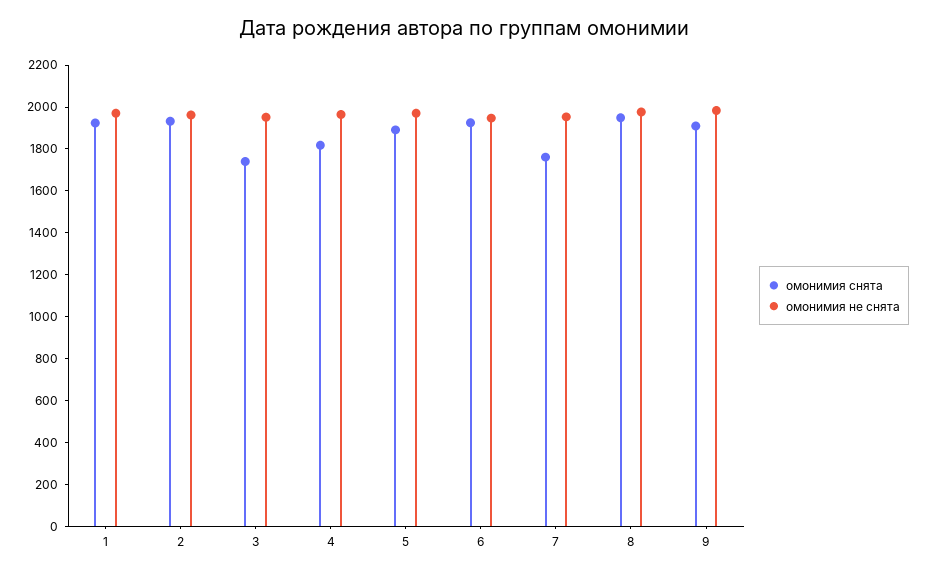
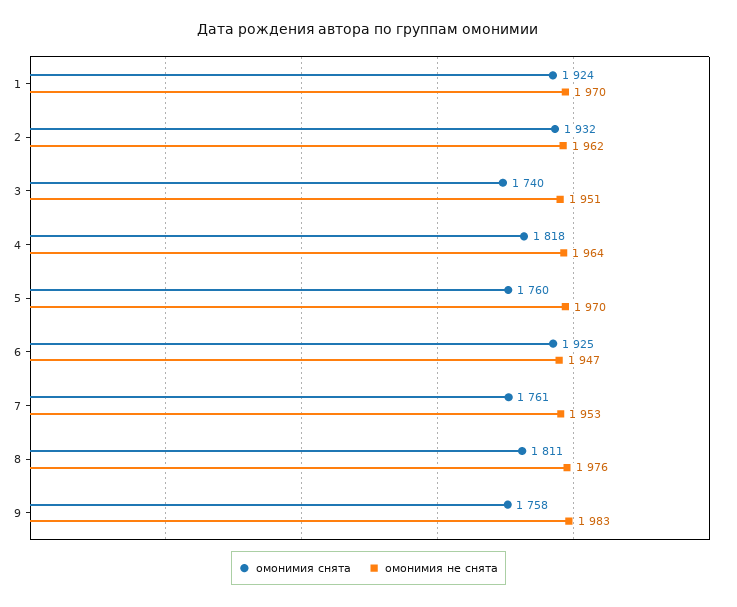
омонимия снята, 5: 1900 -> 1760
омонимия снята, 8: 1950 -> 1811
омонимия снята, 9: 1900 -> 1758

